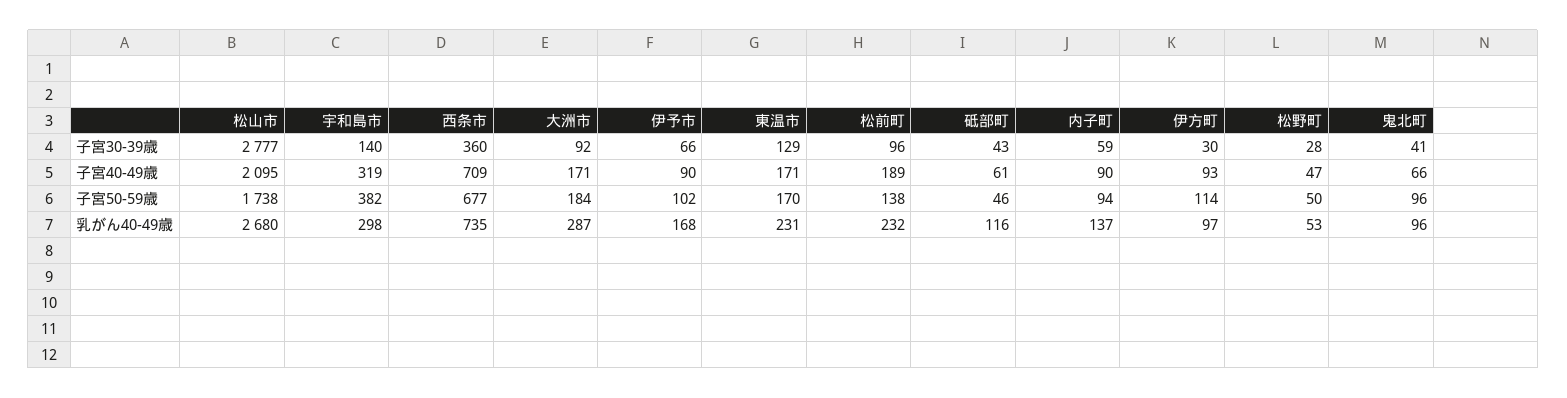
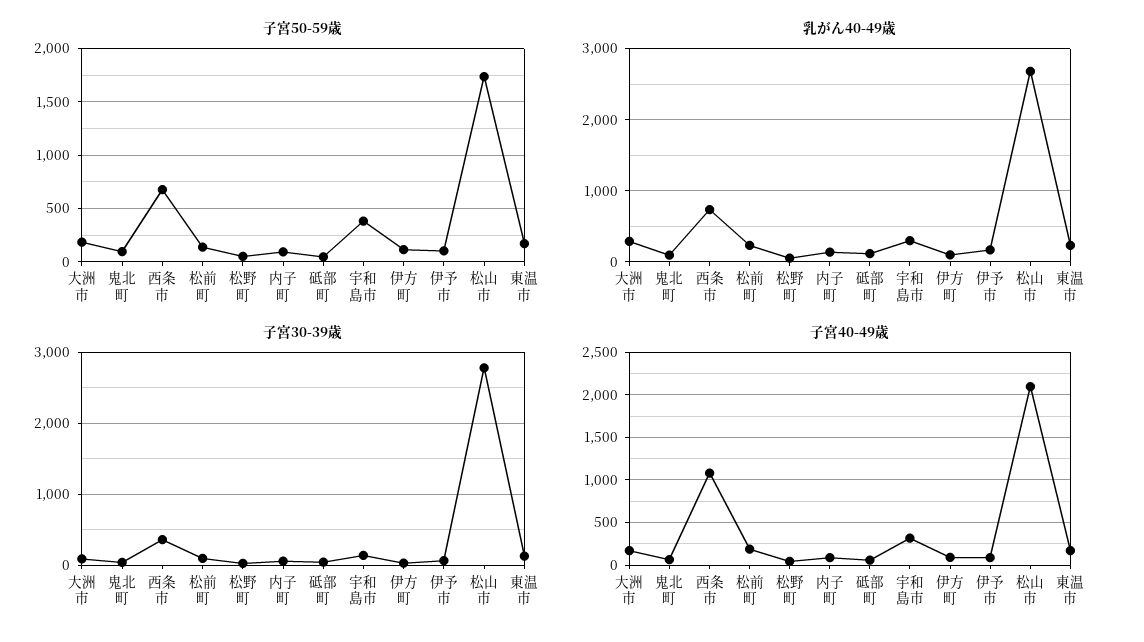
子宮40-49歳, 西条市: 709 -> 1100

